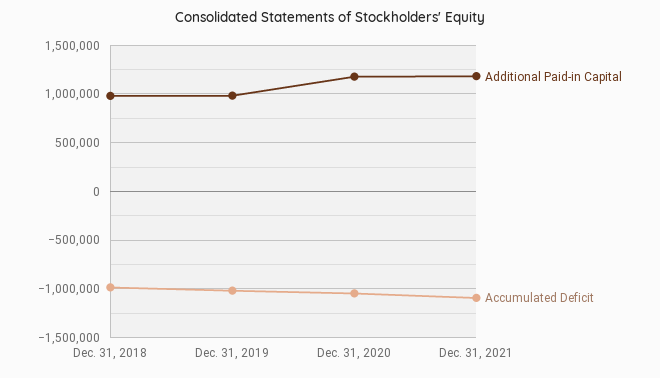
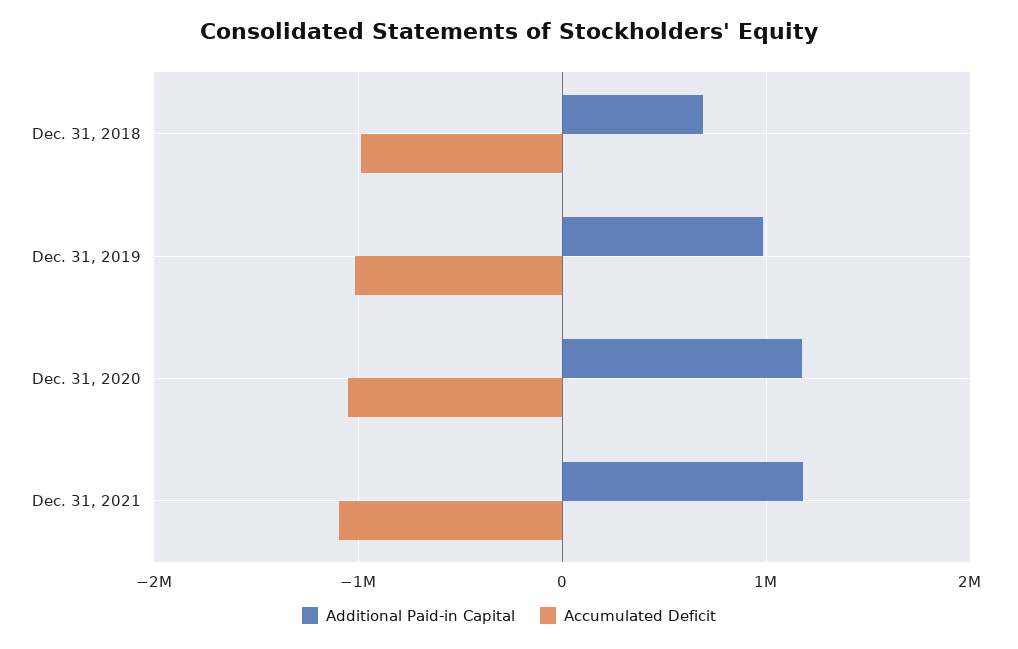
Additional Paid-in Capital, Dec. 31, 2018: 1000000 -> 700000

